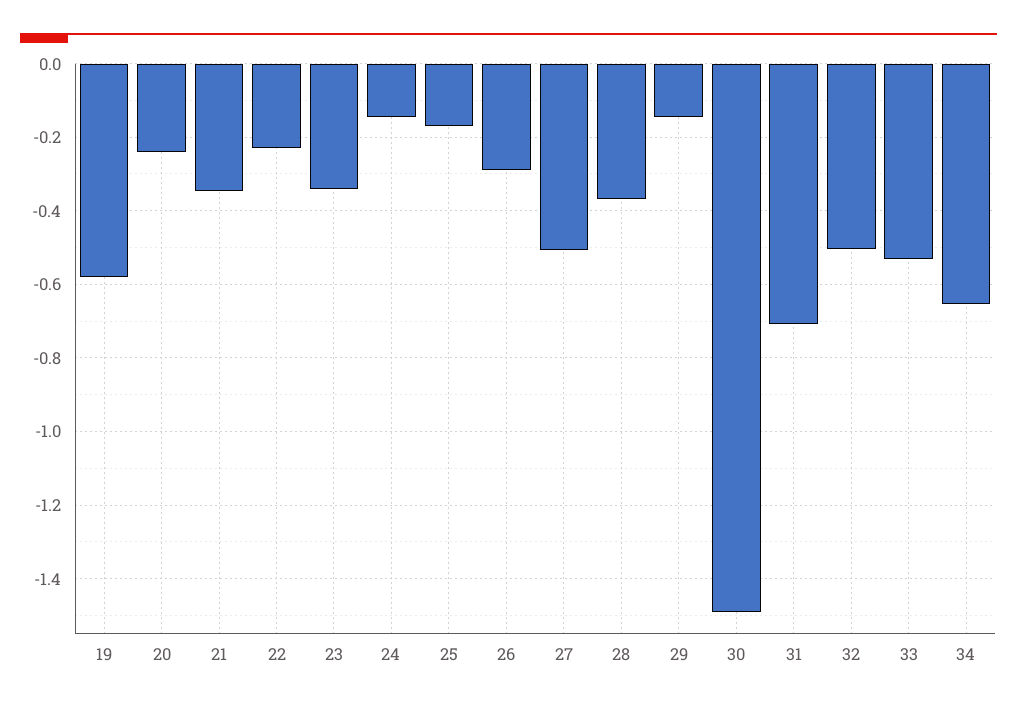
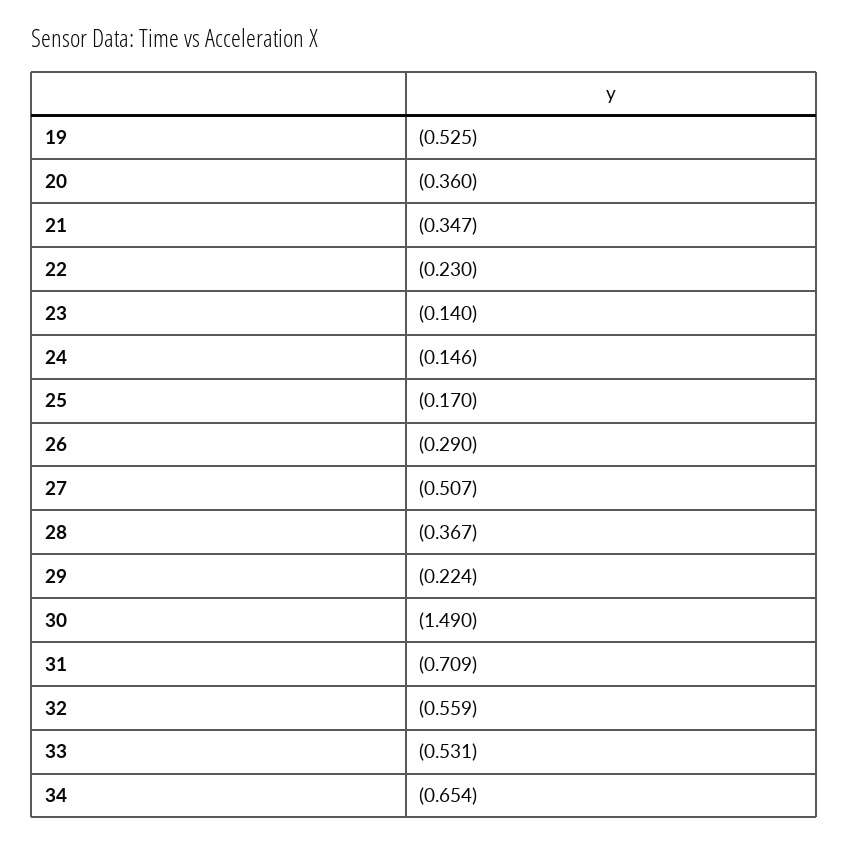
19: -0.58 -> -0.525
20: -0.24 -> -0.36
23: -0.34 -> -0.14
29: -0.14 -> -0.224
32: -0.5 -> -0.559

